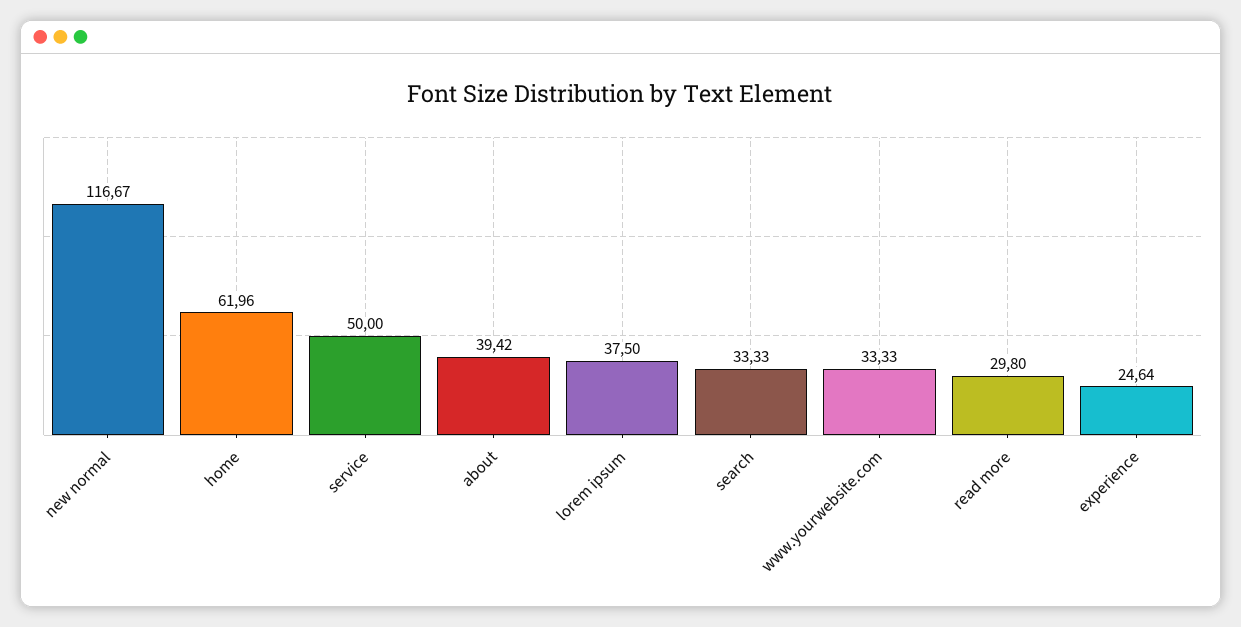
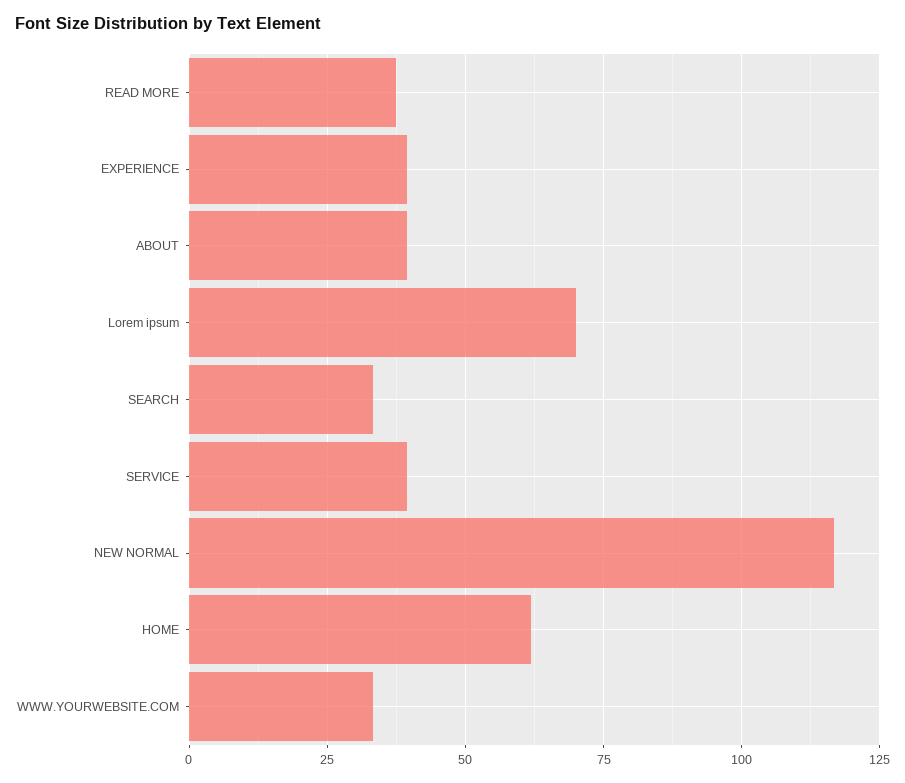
service: 50 -> 40
lorem ipsum: 37.5 -> 70
read more: 29.8 -> 37.5
experience: 24.64 -> 40

